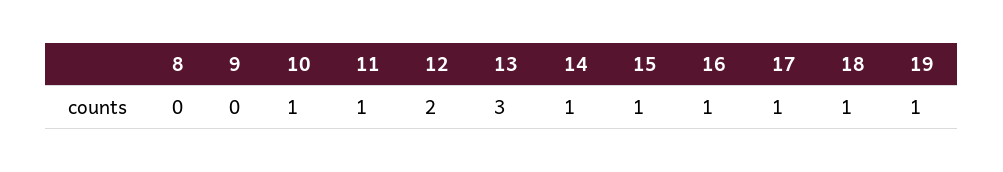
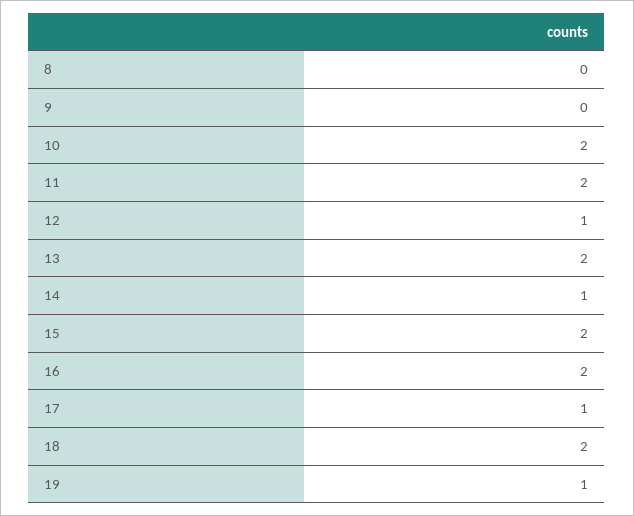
10: 1 -> 2
11: 1 -> 2
12: 2 -> 1
13: 3 -> 2
15: 1 -> 2
16: 1 -> 2
18: 1 -> 2

